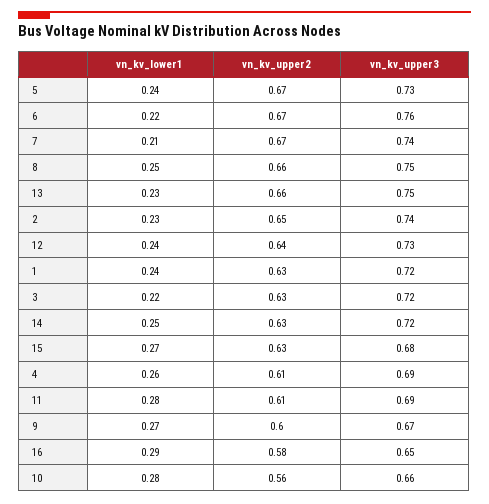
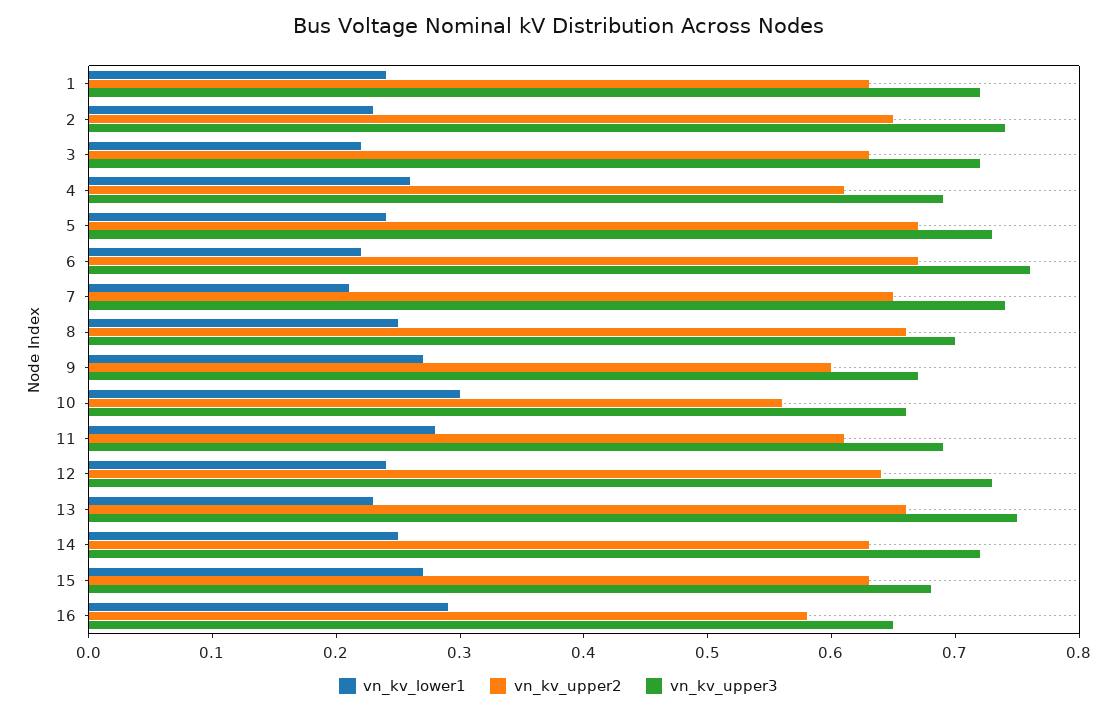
vn_kv_upper2, 7: 0.67 -> 0.65
vn_kv_upper3, 8: 0.75 -> 0.7
vn_kv_lower1, 10: 0.28 -> 0.3

